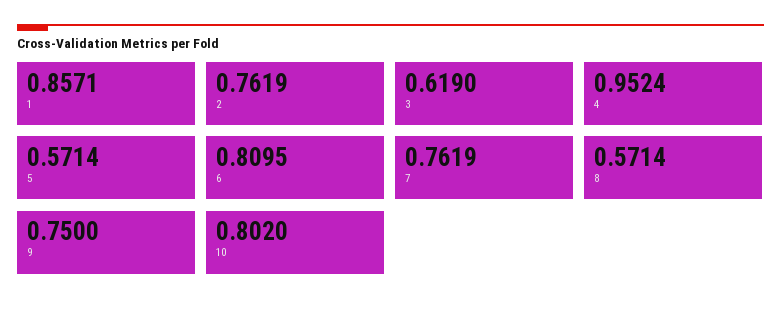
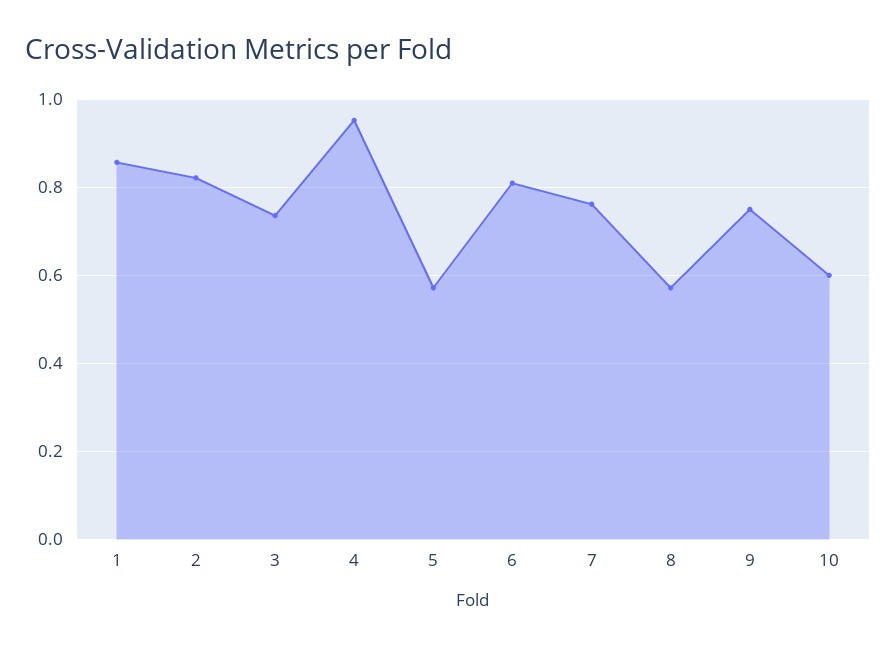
2: 0.7619 -> 0.82
3: 0.619 -> 0.74
10: 0.802 -> 0.6

